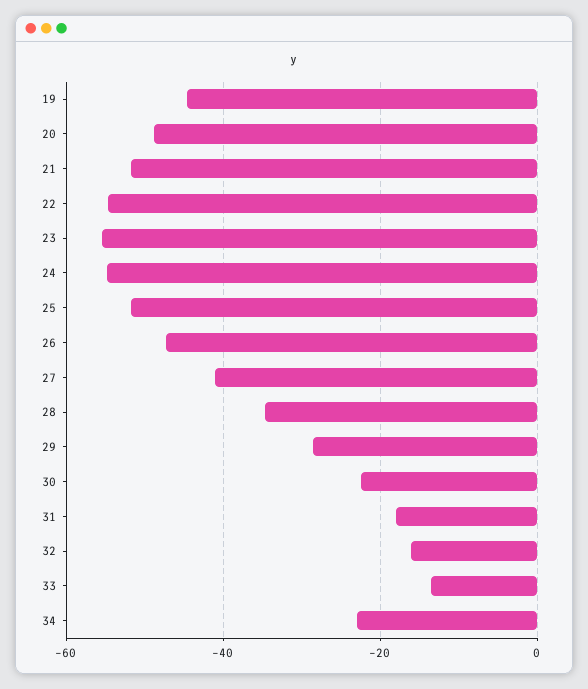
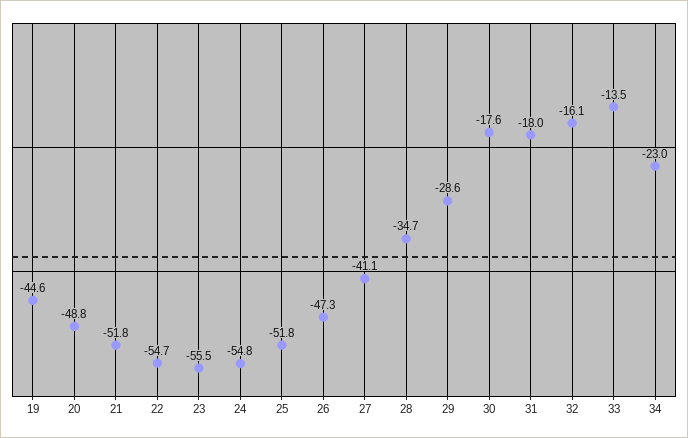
30: -22 -> -17.6

